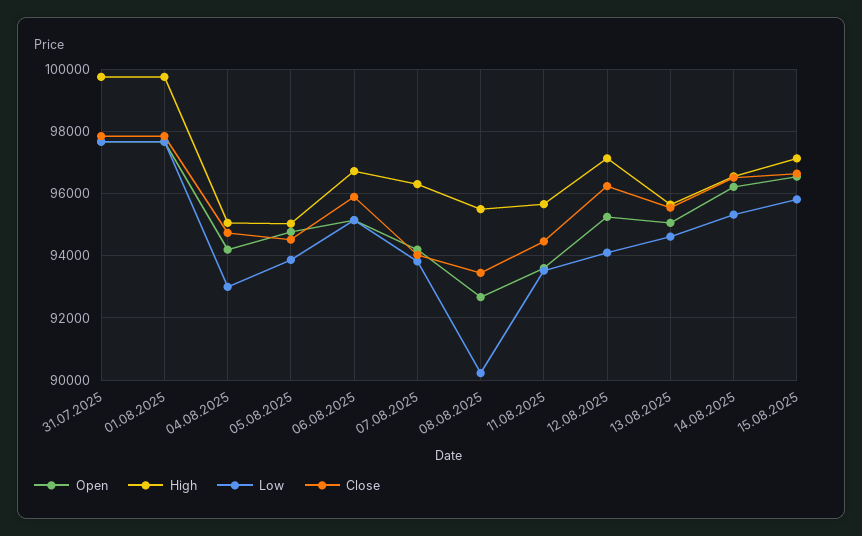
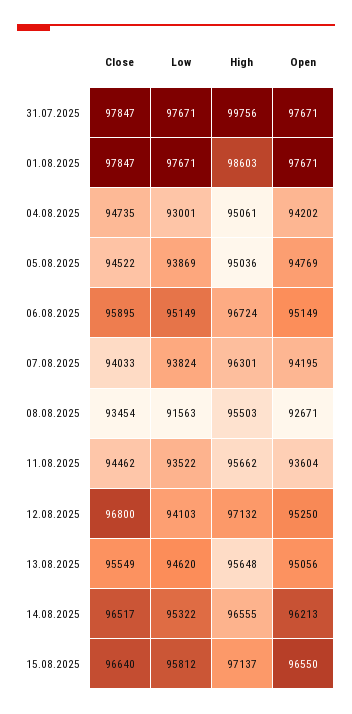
High, 01.08.2025: 99800 -> 98603
Low, 08.08.2025: 90200 -> 91563
Close, 12.08.2025: 96200 -> 96800

